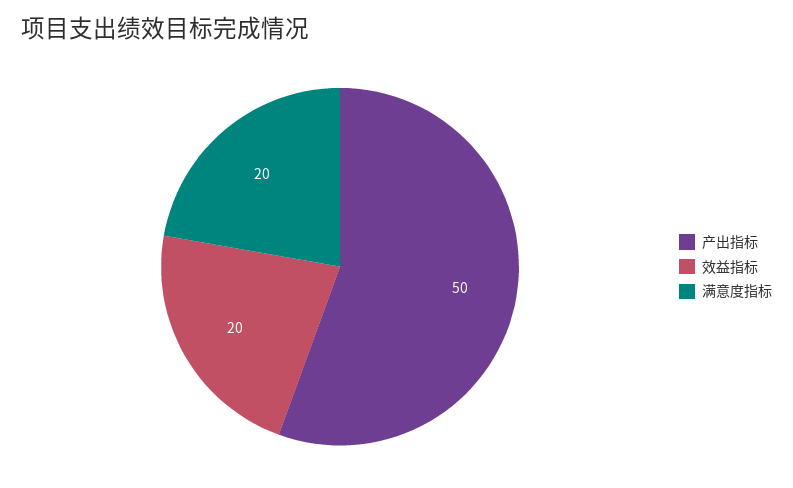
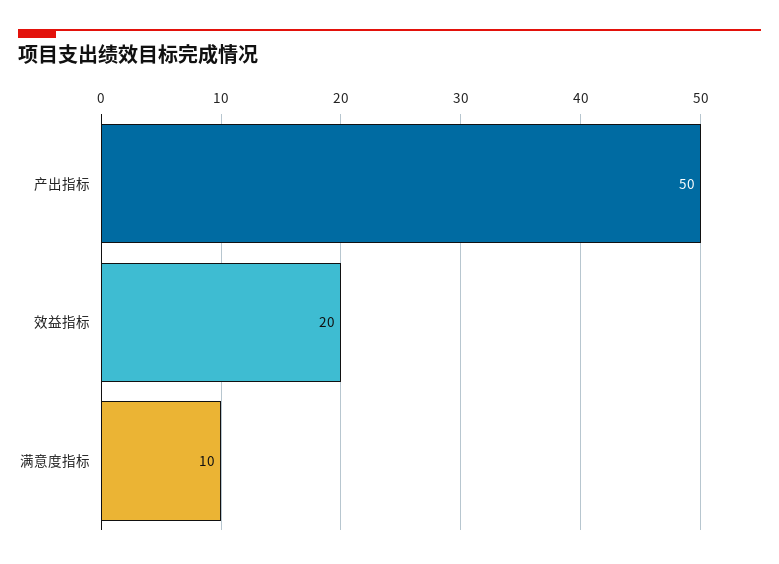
满意度指标: 20 -> 10

